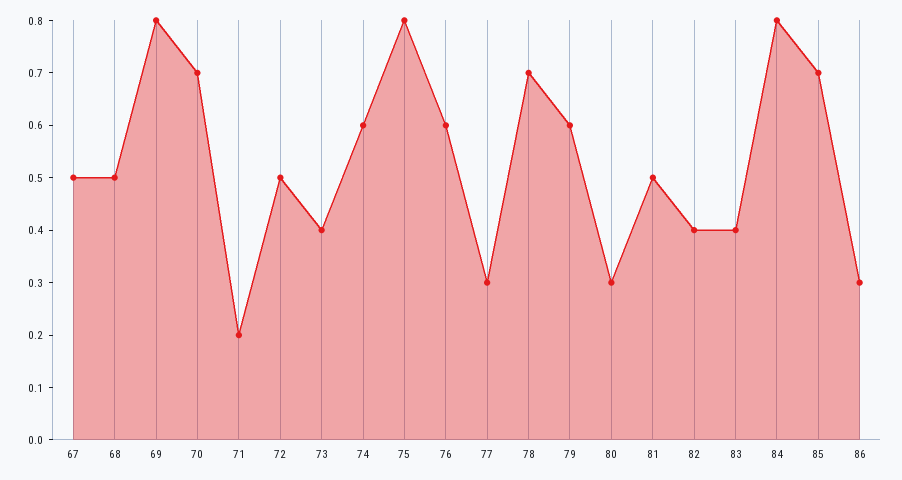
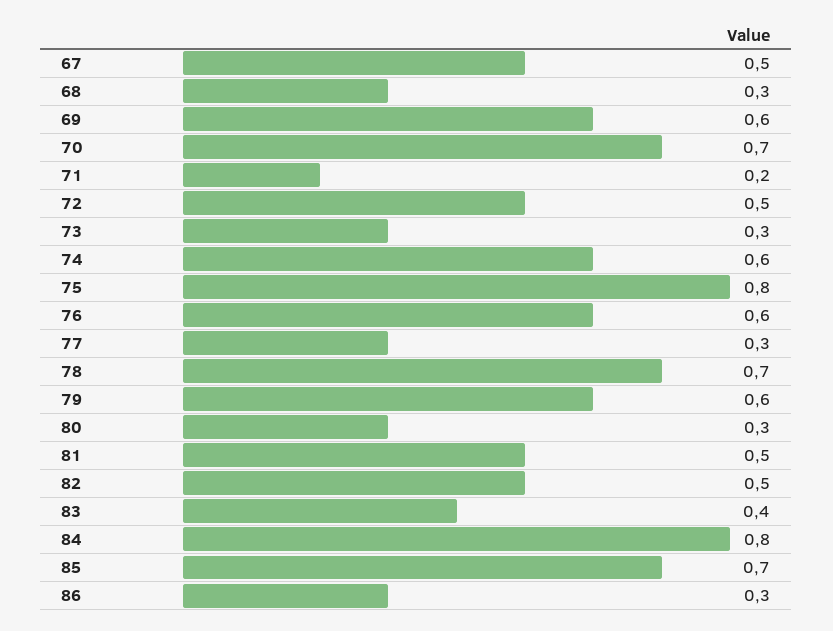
68: 0.5 -> 0.3
69: 0.8 -> 0.6
73: 0.4 -> 0.3
82: 0.4 -> 0.5

